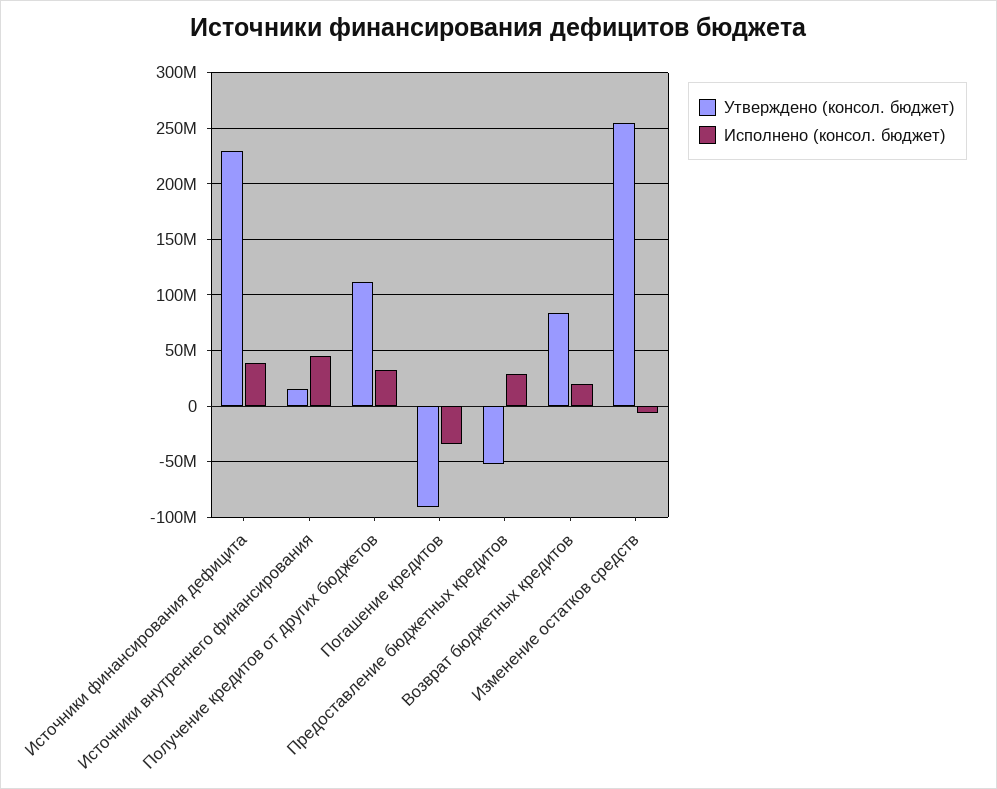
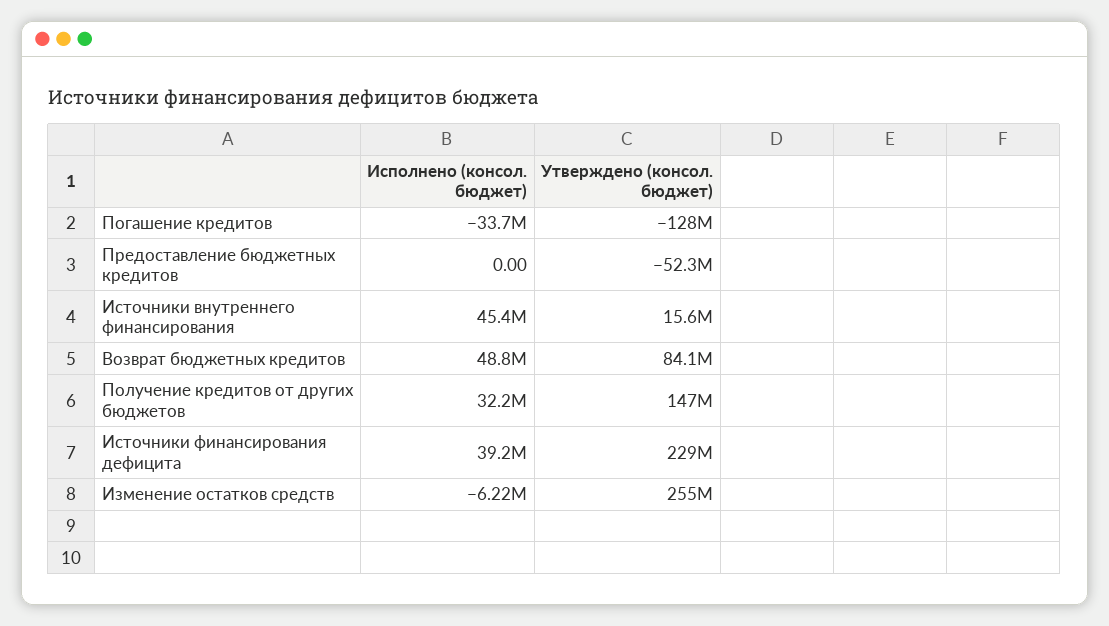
Утверждено (консол. бюджет), Получение кредитов от других бюджетов: 110000000 -> 147000000
Утверждено (консол. бюджет), Погашение кредитов: -90000000 -> -128000000
Исполнено (консол. бюджет), Предоставление бюджетных кредитов: 30000000 -> 0
Исполнено (консол. бюджет), Возврат бюджетных кредитов: 20000000 -> 48800000

